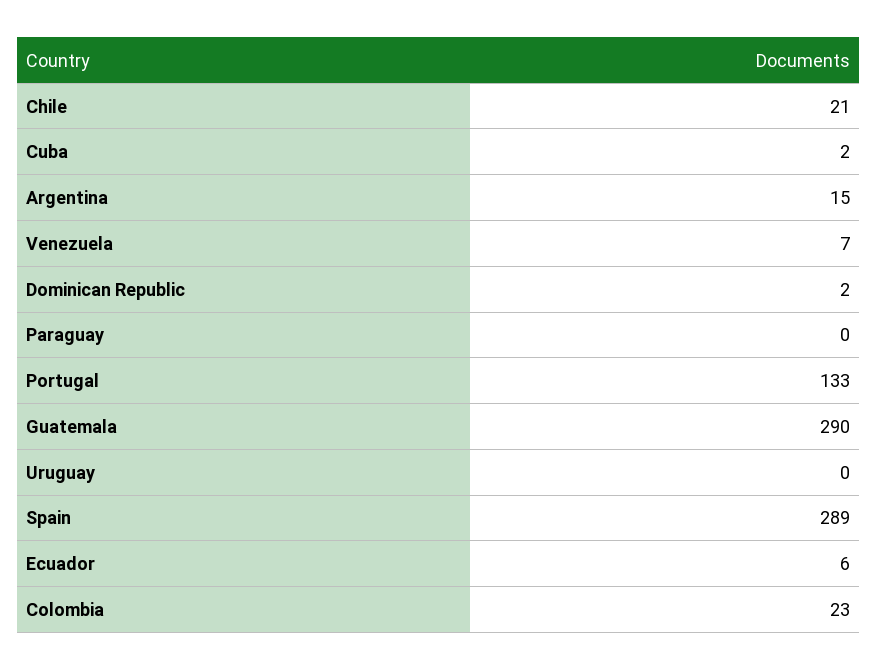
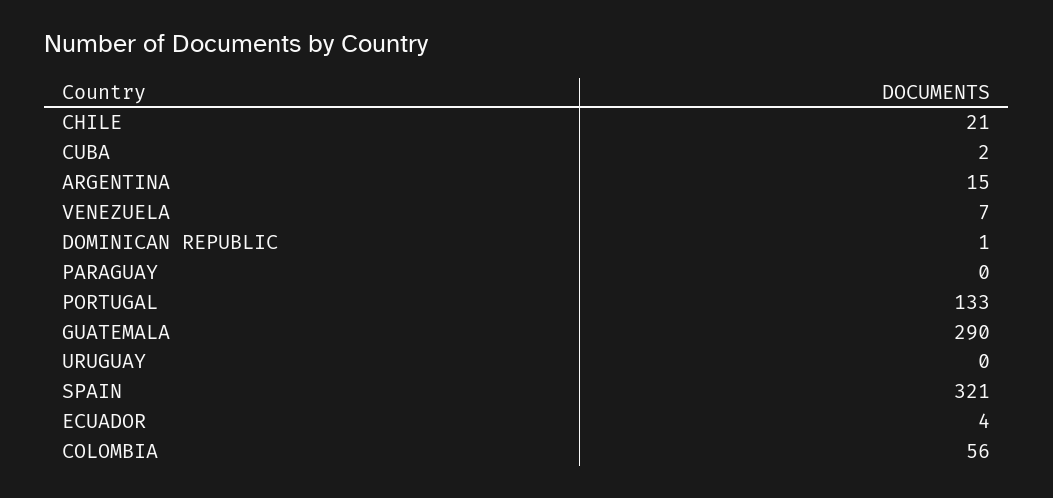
Dominican Republic: 2 -> 1
Spain: 289 -> 321
Ecuador: 6 -> 4
Colombia: 23 -> 56

